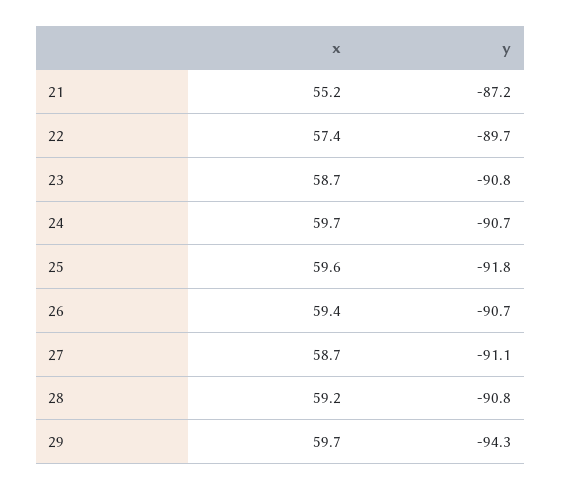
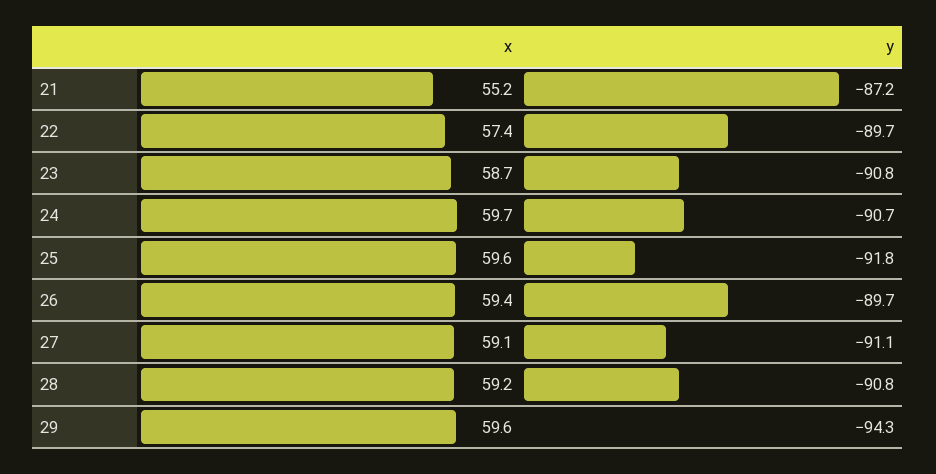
y, 26: -90.7 -> -89.7
x, 27: 58.7 -> 59.1
x, 29: 59.7 -> 59.6

